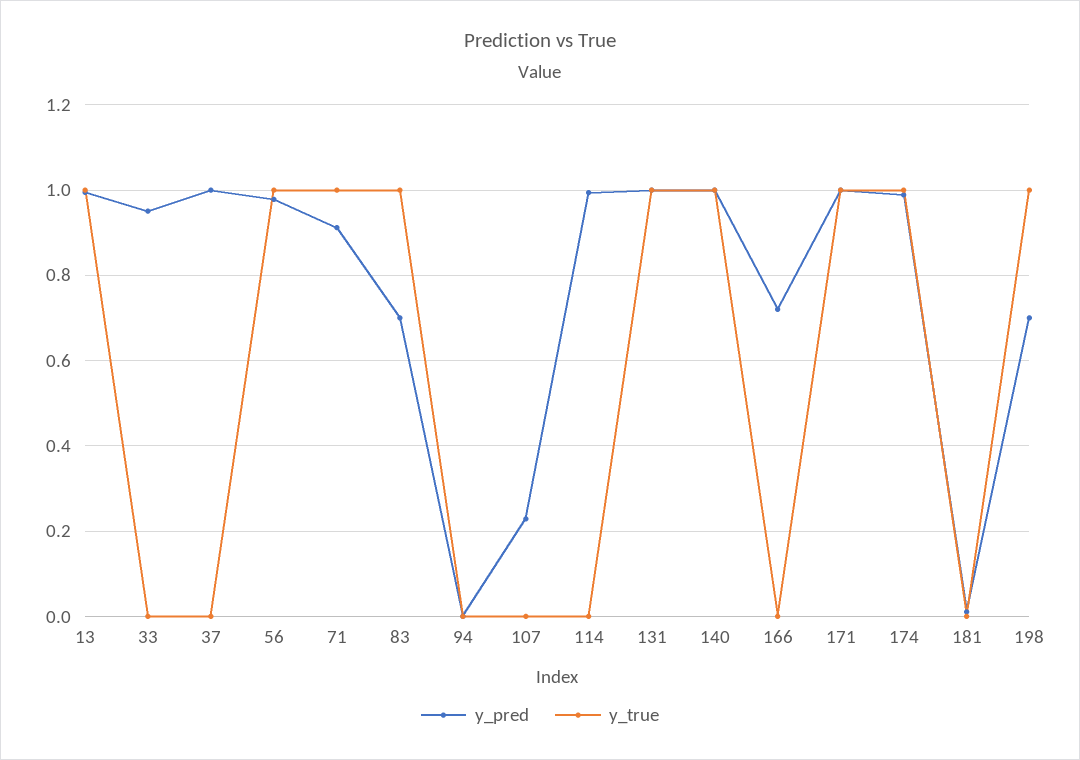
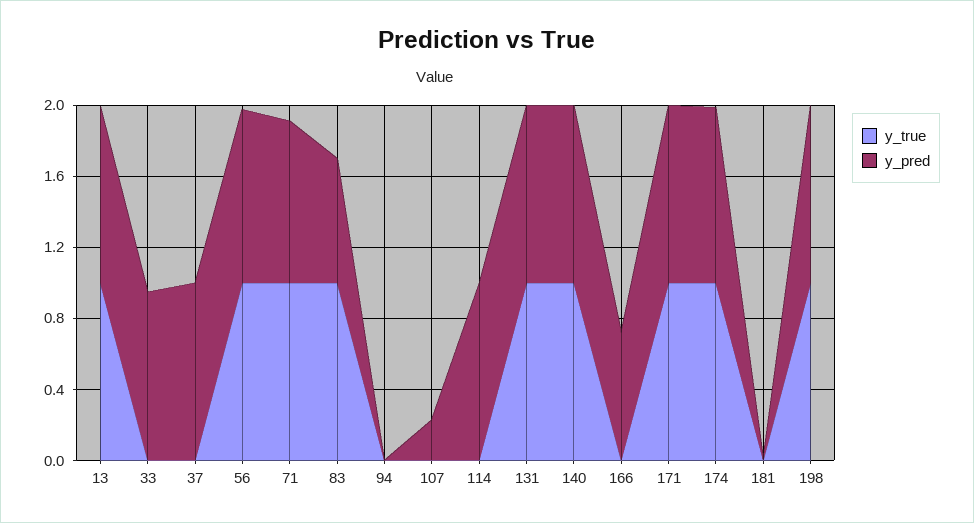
y_pred, 198: 0.7 -> 1

